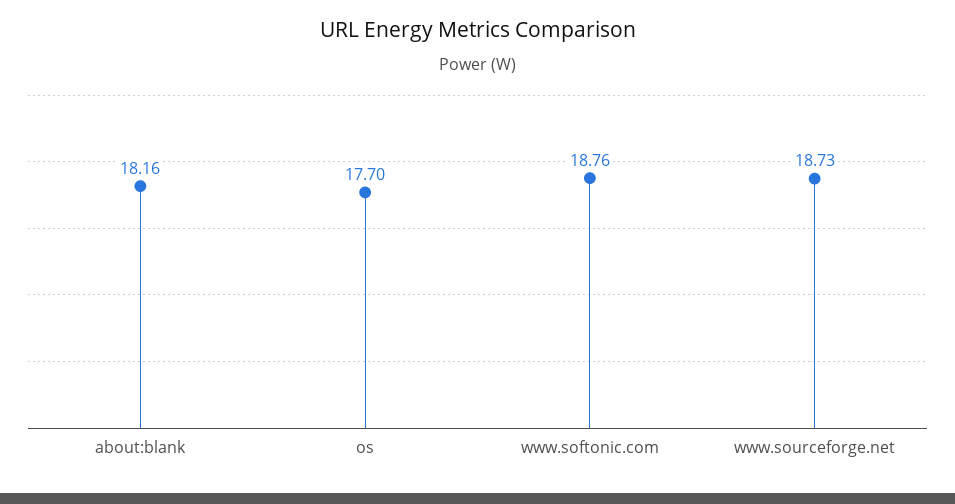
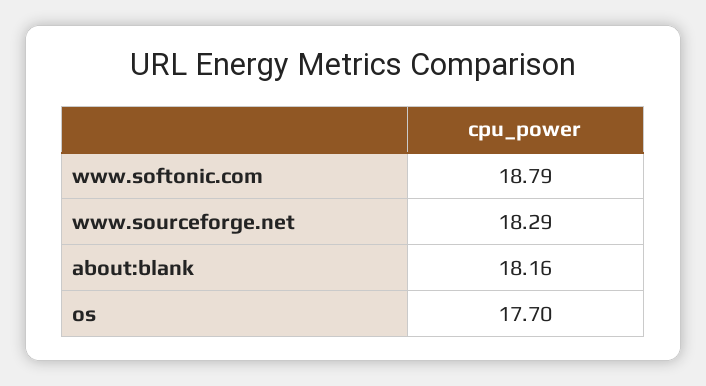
www.softonic.com: 18.76 -> 18.79
www.sourceforge.net: 18.73 -> 18.29

